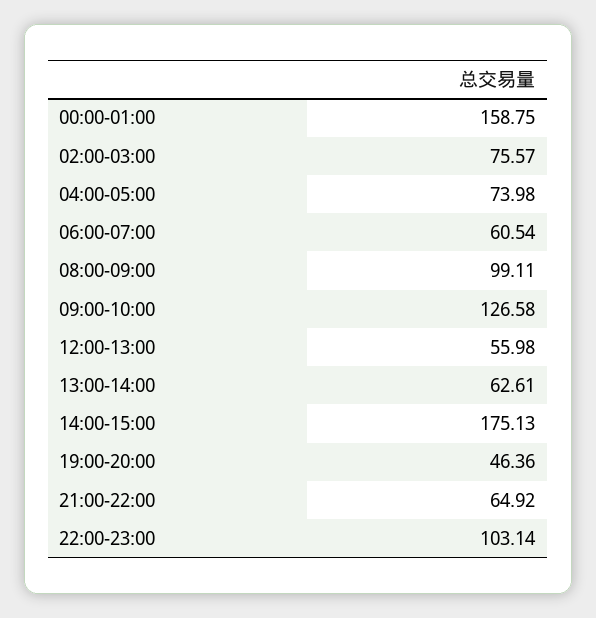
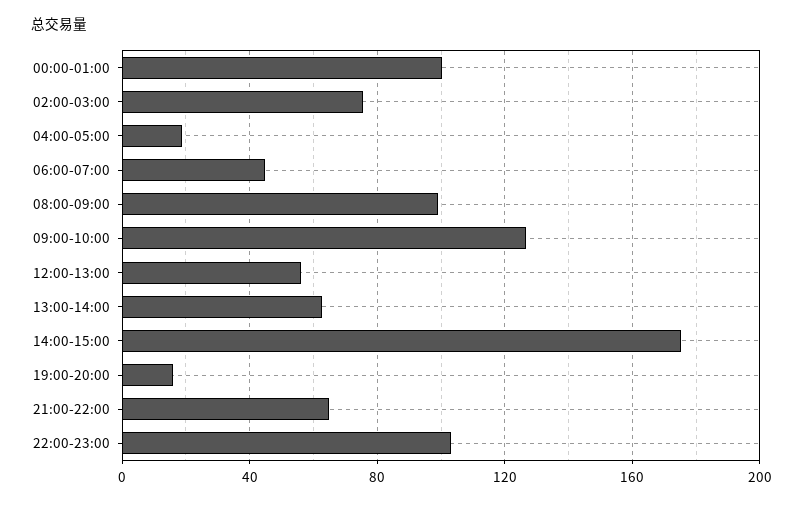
00:00-01:00: 158.75 -> 100
04:00-05:00: 73.98 -> 20
06:00-07:00: 60.54 -> 45
19:00-20:00: 46.36 -> 15

